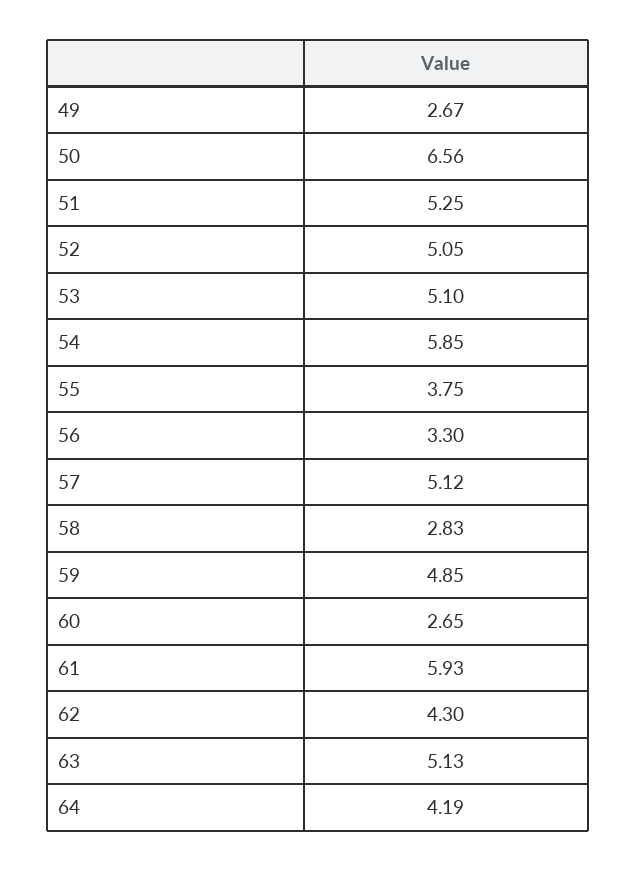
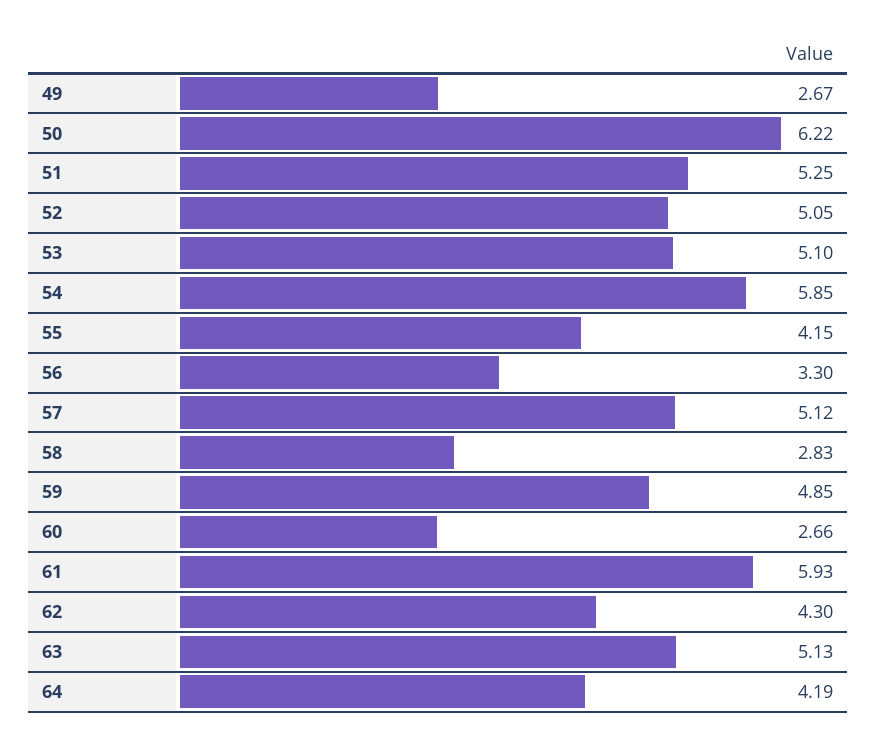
50: 6.56 -> 6.22
55: 3.75 -> 4.15
60: 2.65 -> 2.66

